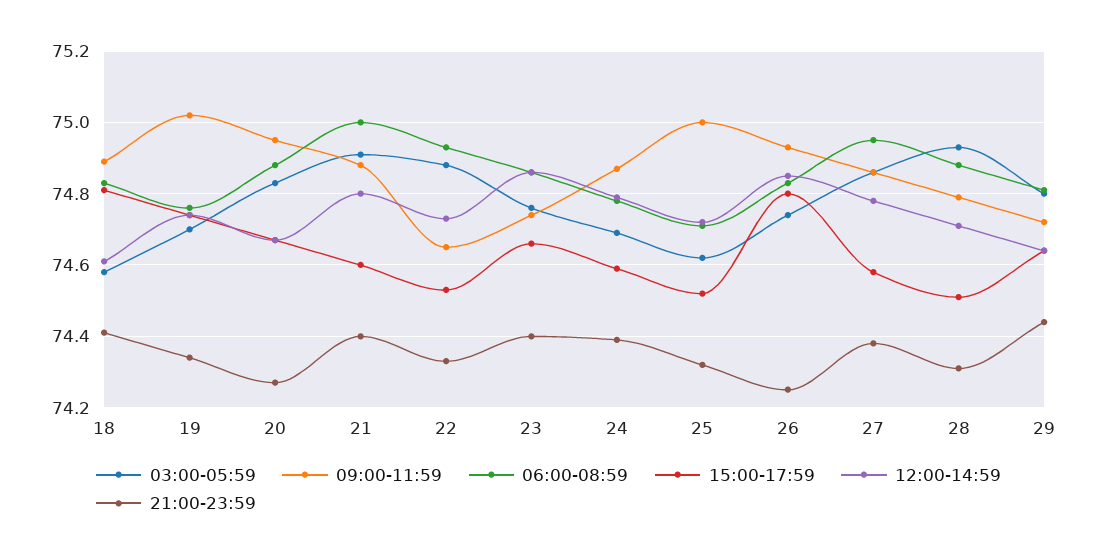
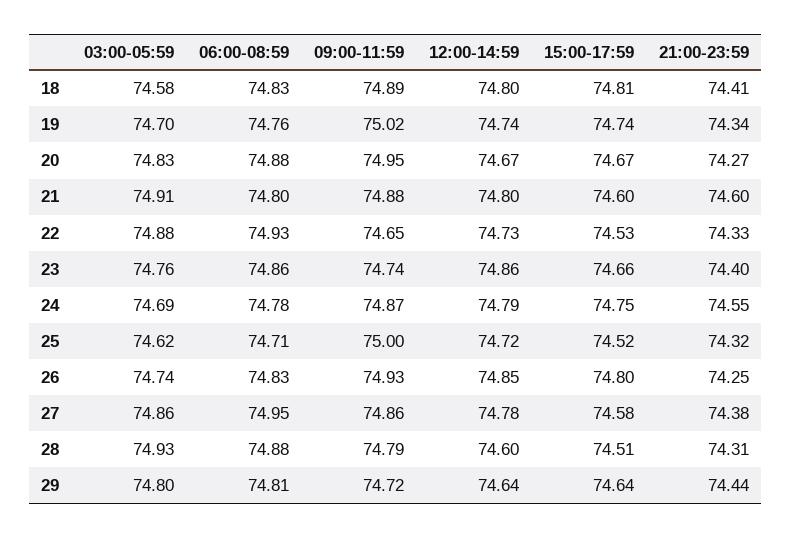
12:00-14:59, 18: 74.6 -> 74.8
06:00-08:59, 21: 75 -> 74.8
21:00-23:59, 21: 74.4 -> 74.6
15:00-17:59, 24: 74.6 -> 74.75
21:00-23:59, 24: 74.4 -> 74.55
12:00-14:59, 28: 74.7 -> 74.6

